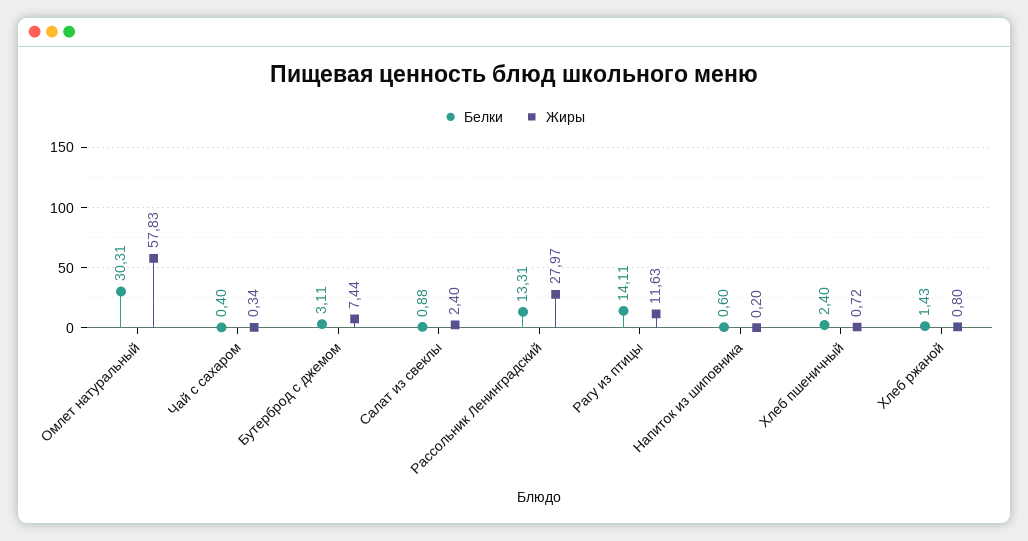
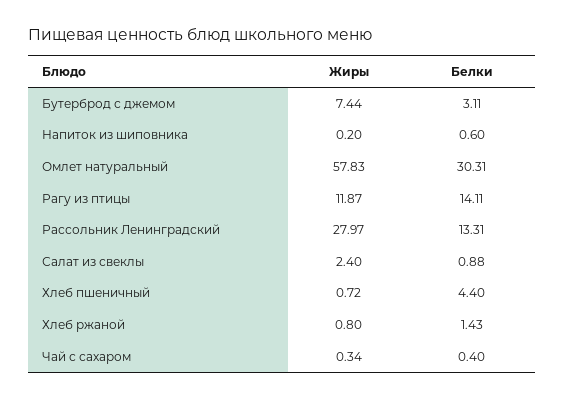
Жиры, Рагу из птицы: 11.63 -> 11.87
Белки, Хлеб пшеничный: 2.4 -> 4.4

